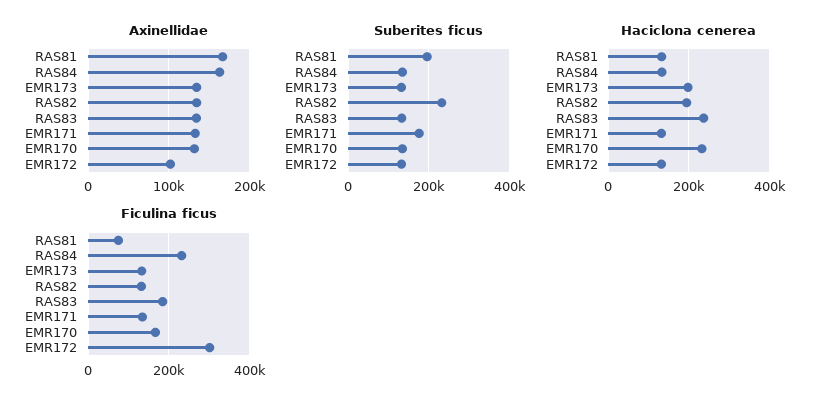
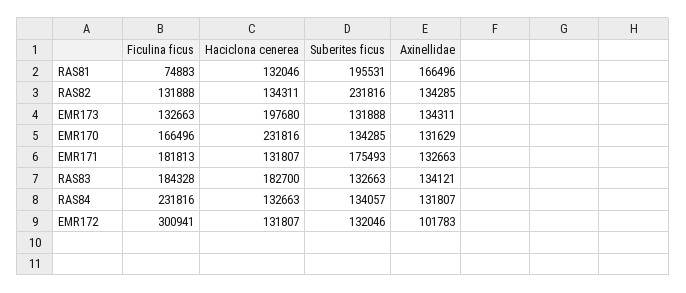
Axinellidae, RAS84: 160000 -> 131807
Haciclona cenerea, RAS82: 200000 -> 134311
Haciclona cenerea, RAS83: 240000 -> 182700
Ficulina ficus, EMR171: 140000 -> 181813

